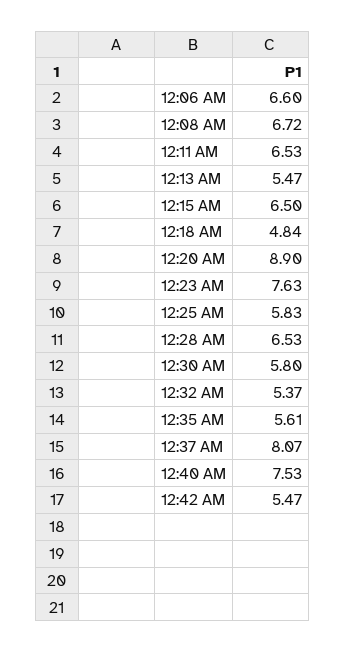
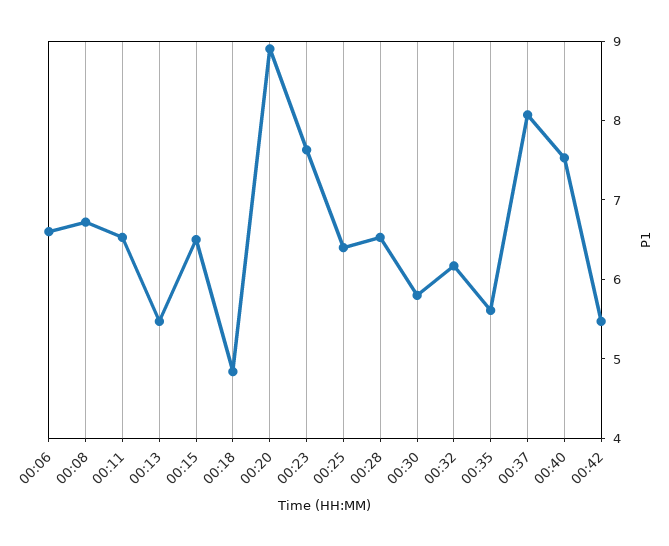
12:25 AM: 5.83 -> 6.4
12:32 AM: 5.37 -> 6.2

